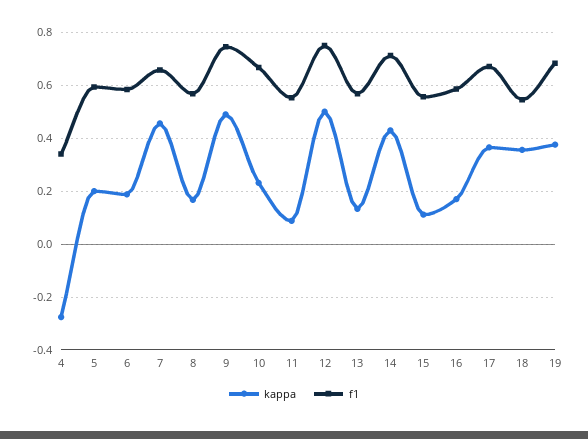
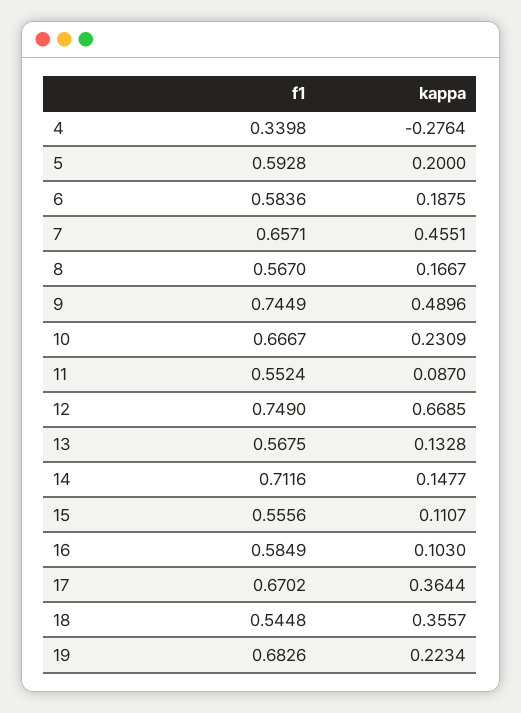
kappa, 12: 0.5 -> 0.6685
kappa, 14: 0.425 -> 0.1477
kappa, 16: 0.175 -> 0.103
kappa, 19: 0.375 -> 0.2234

